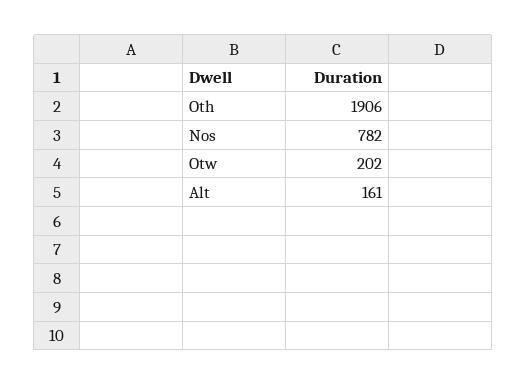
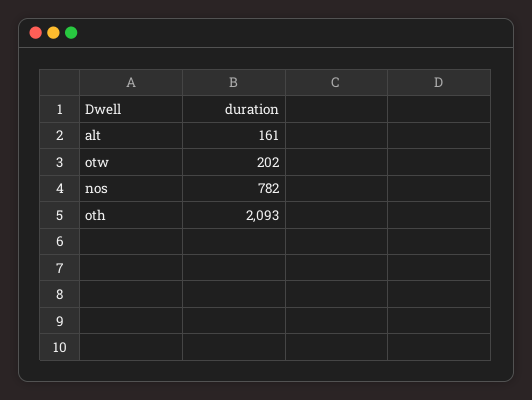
Oth: 1906 -> 2093

